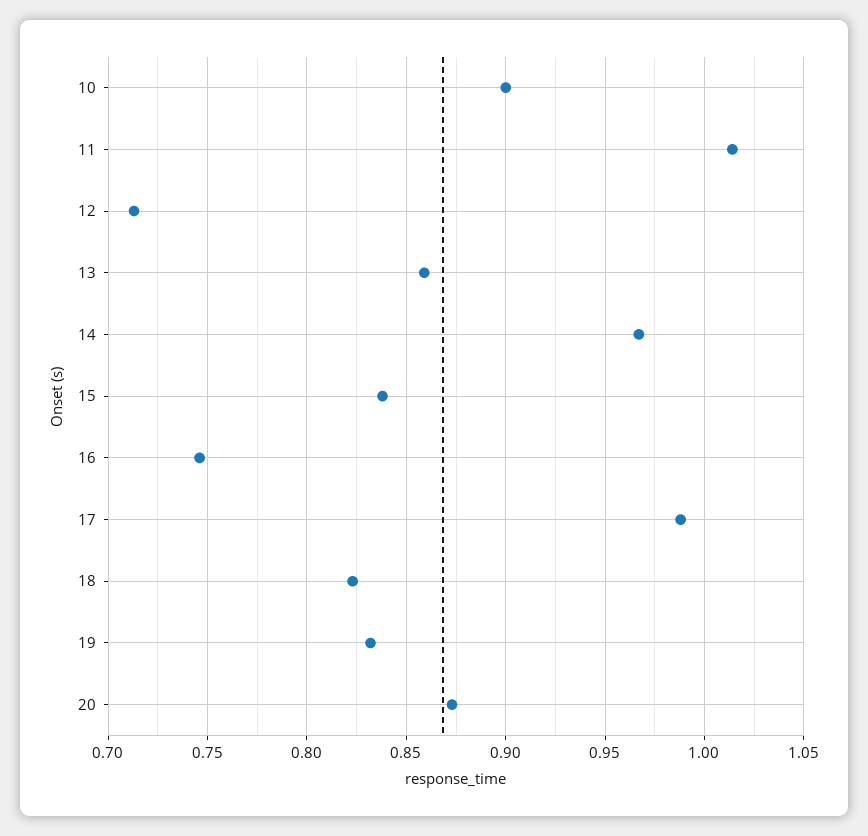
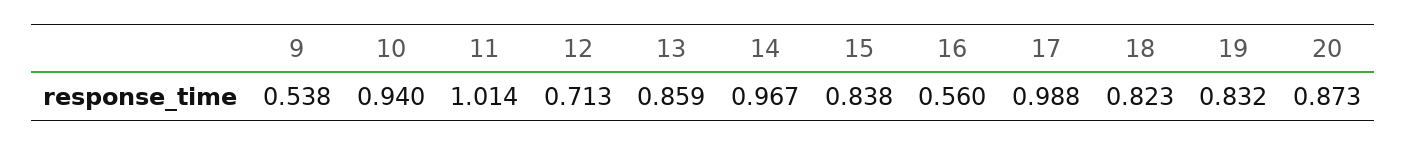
10: 0.9 -> 0.94
16: 0.745 -> 0.56
9: none -> 0.538

